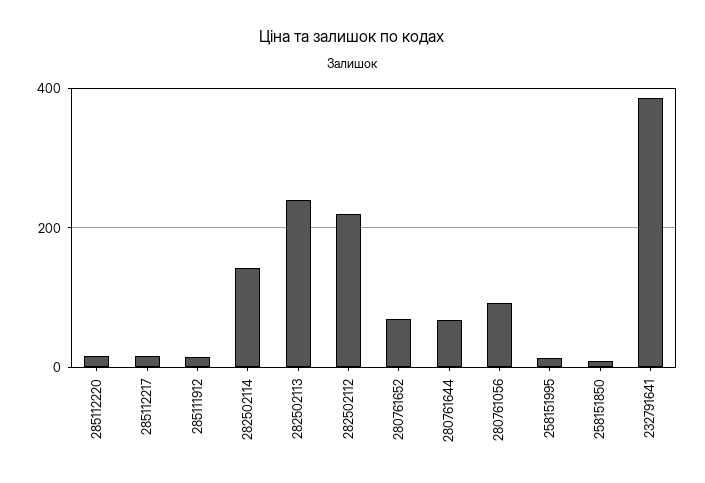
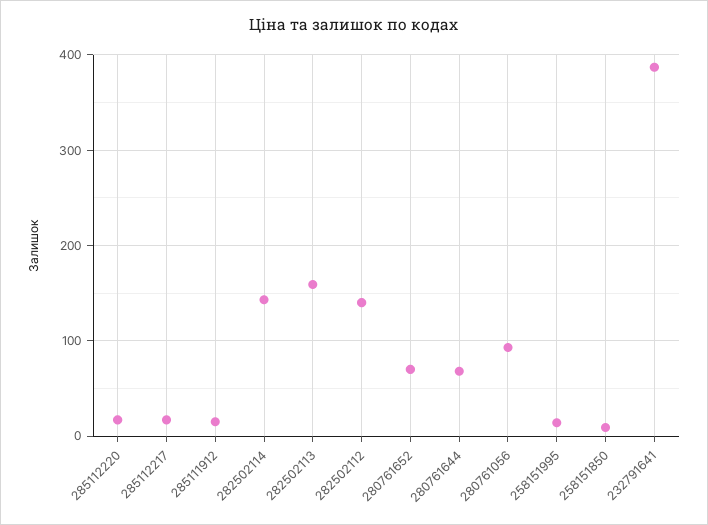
282502113: 240 -> 160
282502112: 220 -> 140

